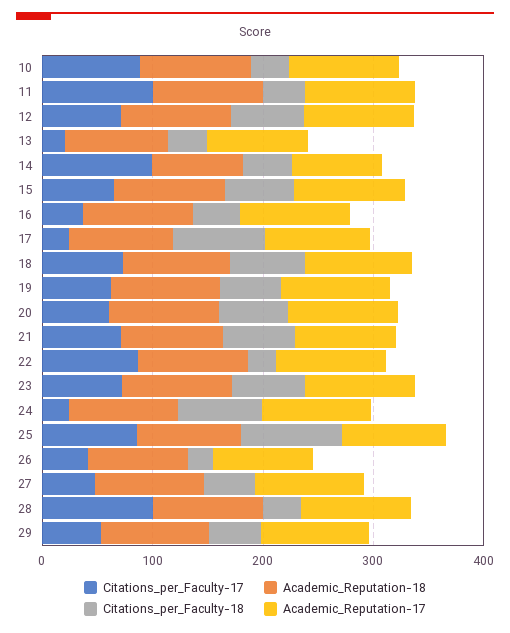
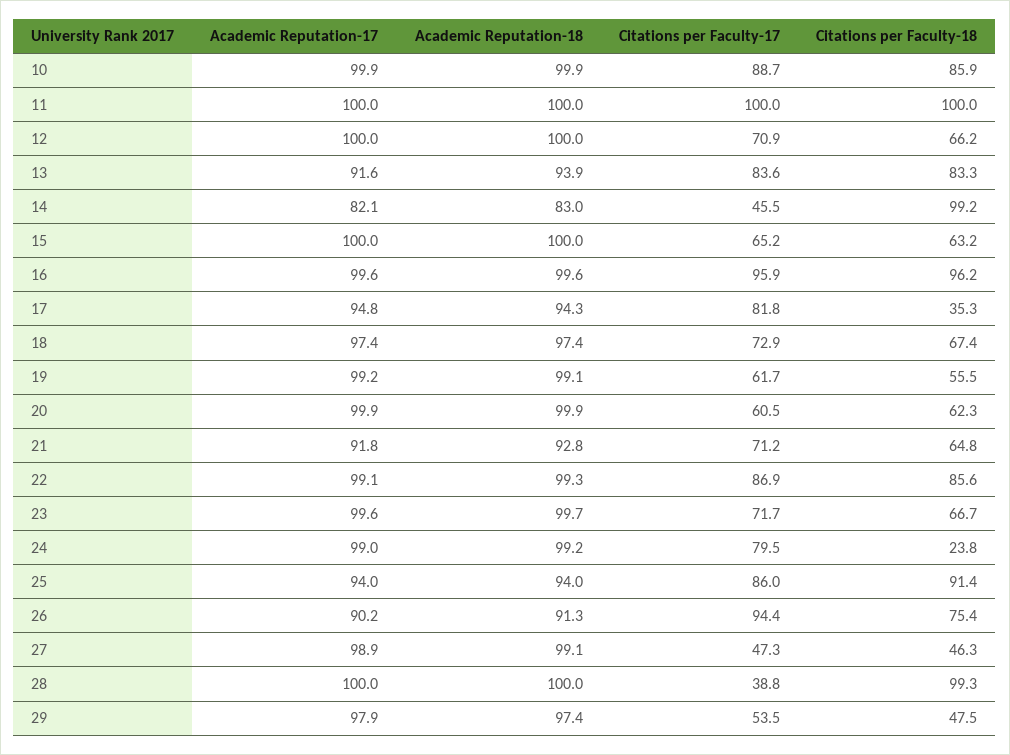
Citations_per_Faculty-18, 10: 40 -> 85.9
Citations_per_Faculty-18, 11: 40 -> 100
Citations_per_Faculty-17, 13: 20 -> 83.6
Citations_per_Faculty-18, 13: 40 -> 83.3
Citations_per_Faculty-17, 14: 100 -> 45.5
Citations_per_Faculty-18, 14: 40 -> 99.2
Citations_per_Faculty-17, 16: 40 -> 95.9
Citations_per_Faculty-18, 16: 40 -> 96.2
Citations_per_Faculty-17, 17: 20 -> 81.8
Citations_per_Faculty-18, 17: 80 -> 35.3
Citations_per_Faculty-18, 22: 20 -> 85.6
Citations_per_Faculty-17, 24: 20 -> 79.5
Citations_per_Faculty-18, 24: 80 -> 23.8
Citations_per_Faculty-17, 26: 40 -> 94.4
Citations_per_Faculty-18, 26: 20 -> 75.4
Citations_per_Faculty-17, 28: 100 -> 38.8
Citations_per_Faculty-18, 28: 40 -> 99.3

